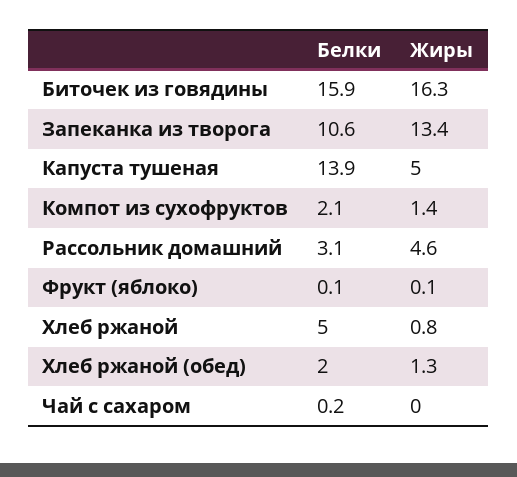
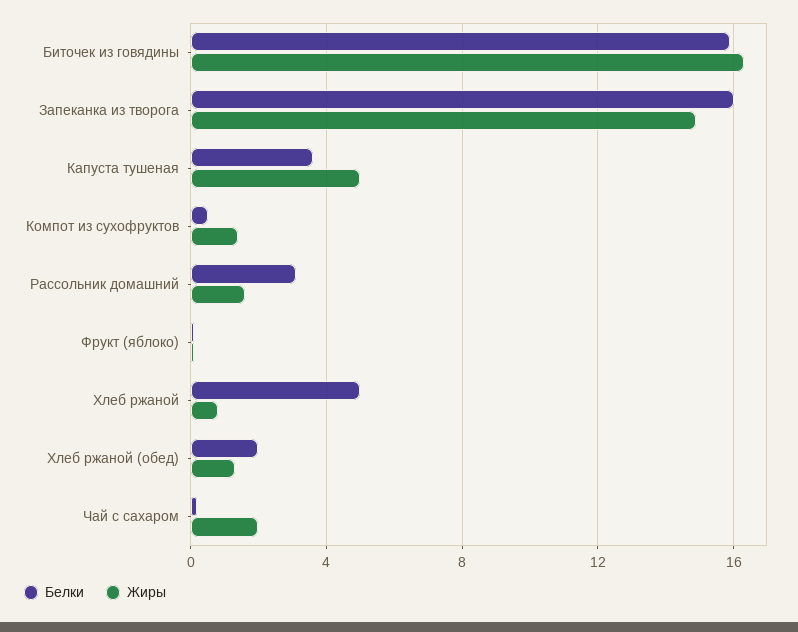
Белки, Запеканка из творога: 10.6 -> 16
Жиры, Запеканка из творога: 13.4 -> 15
Белки, Капуста тушеная: 13.9 -> 3.5
Белки, Компот из сухофруктов: 2.1 -> 0.5
Жиры, Рассольник домашний: 4.6 -> 1.5
Жиры, Чай с сахаром: 0 -> 2

